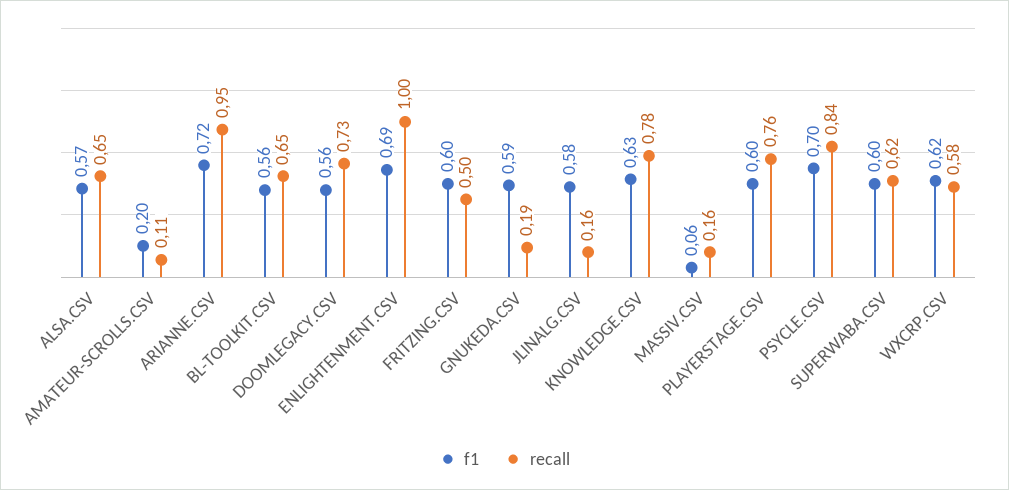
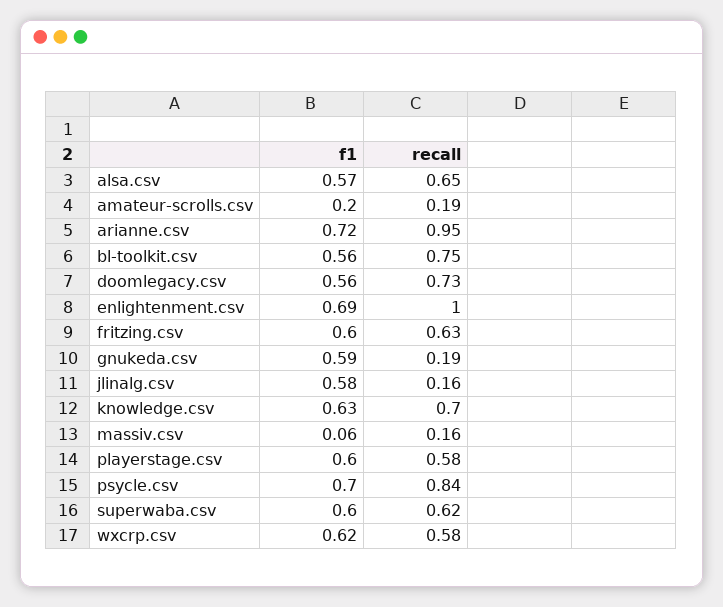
recall, AMATEUR-SCROLLS.CSV: 0.11 -> 0.19
recall, BL-TOOLKIT.CSV: 0.65 -> 0.75
recall, FRITZING.CSV: 0.5 -> 0.63
recall, KNOWLEDGE.CSV: 0.78 -> 0.7
recall, PLAYERSTAGE.CSV: 0.76 -> 0.58

